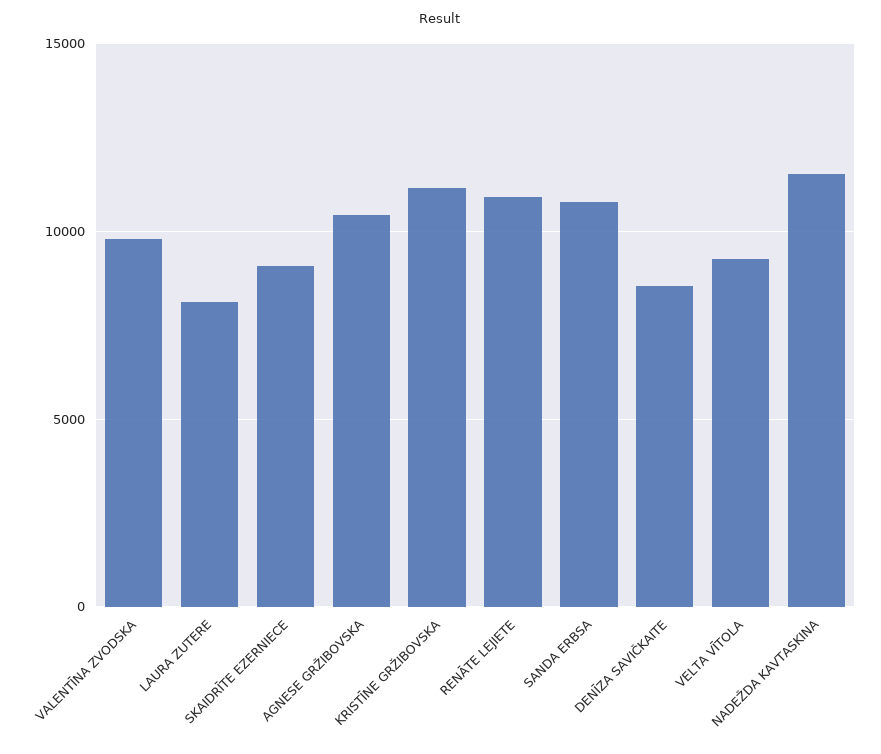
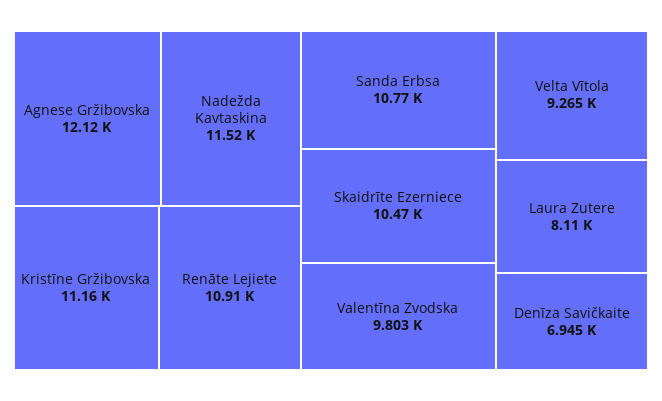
SKAIDRĪTE EZERNIECE: 9000 -> 10470
AGNESE GRŽIBOVSKA: 10500 -> 12120
DENĪZA SAVIČKAITE: 8500 -> 6945

